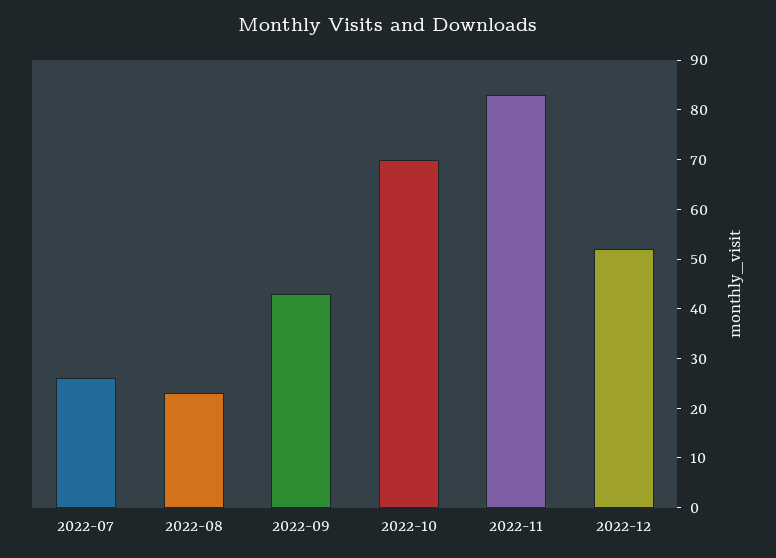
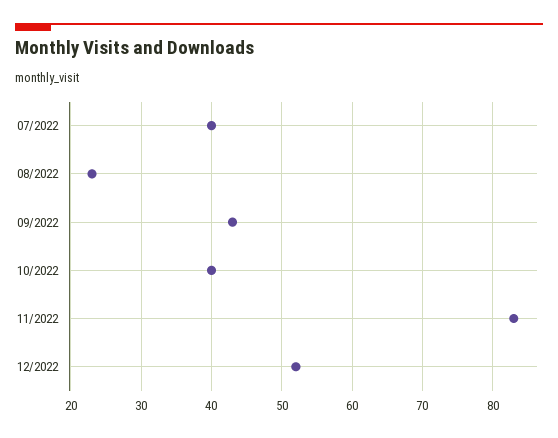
2022-07: 25 -> 40
2022-10: 70 -> 40

